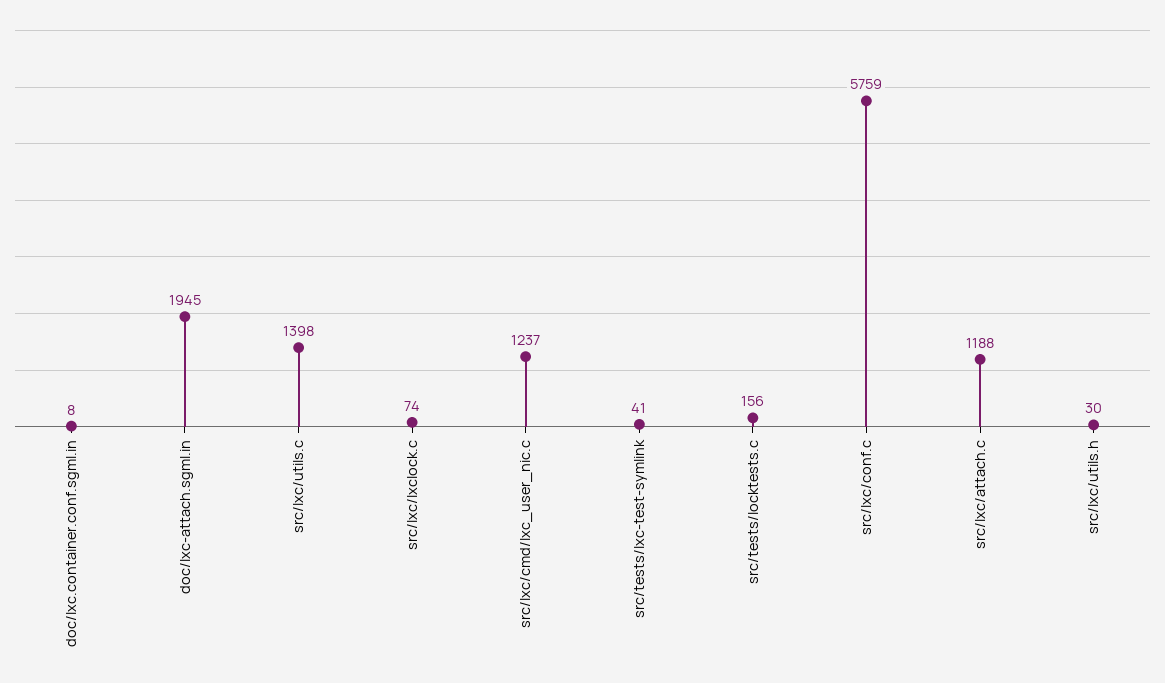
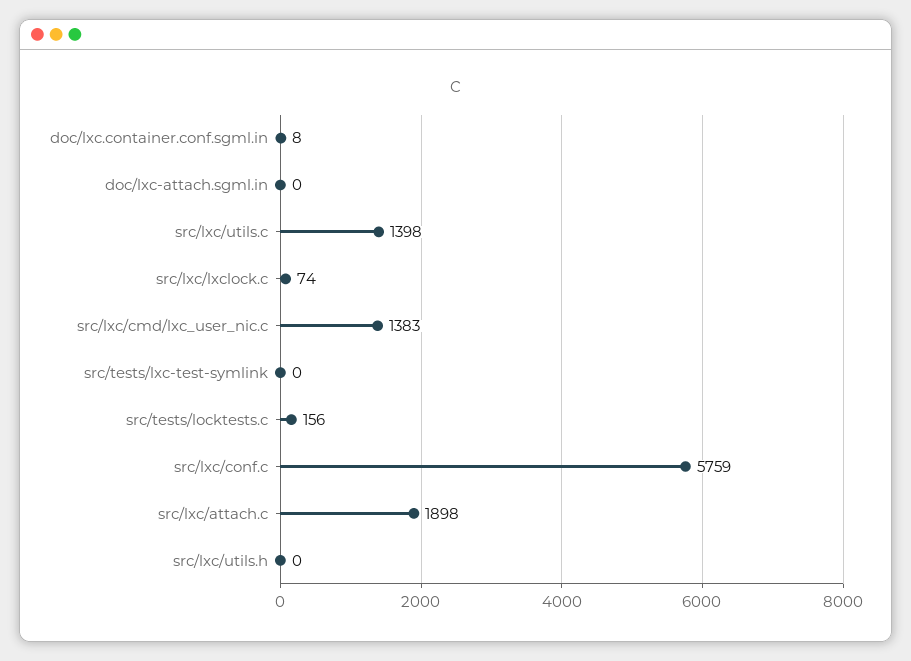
doc/lxc-attach.sgml.in: 1945 -> 0
src/lxc/cmd/lxc_user_nic.c: 1237 -> 1383
src/tests/lxc-test-symlink: 41 -> 0
src/lxc/attach.c: 1188 -> 1898
src/lxc/utils.h: 30 -> 0

